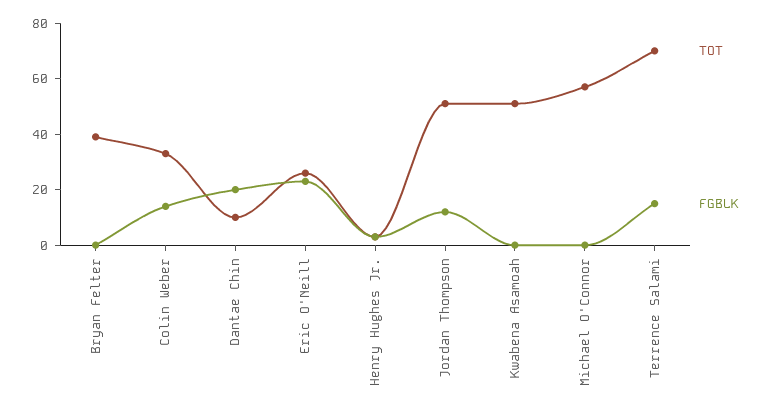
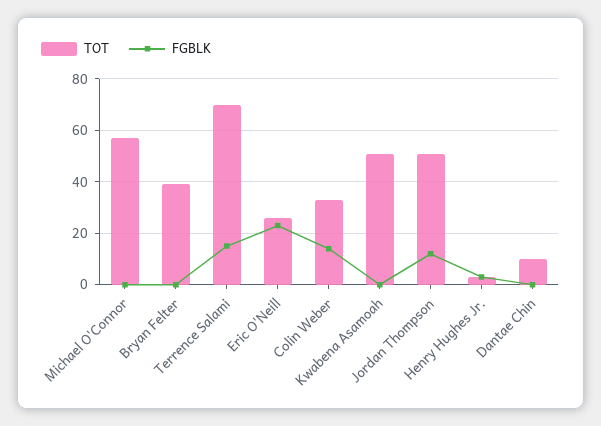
FGBLK, Dantae Chin: 20 -> 0

